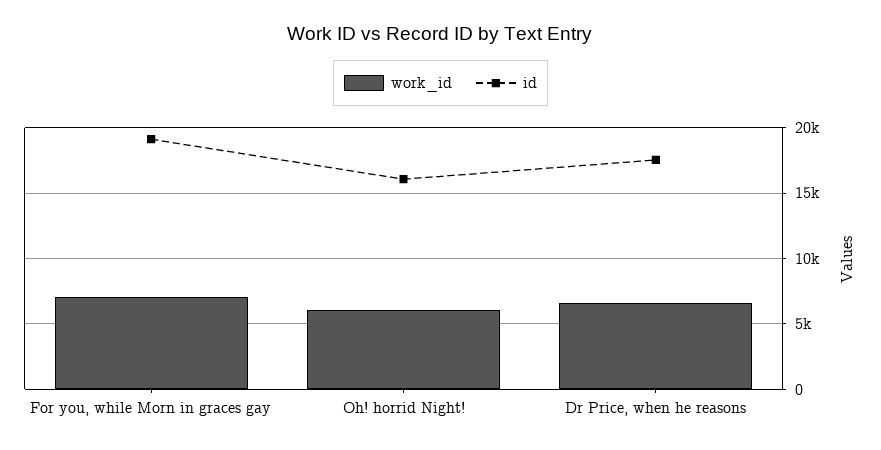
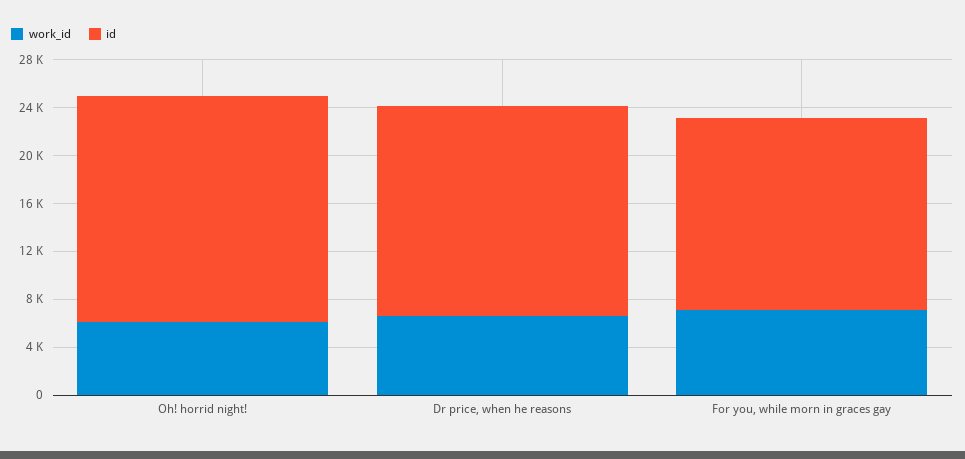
id, For you, while Morn in graces gay: 19000 -> 16000
id, Oh! horrid Night!: 16000 -> 19000

